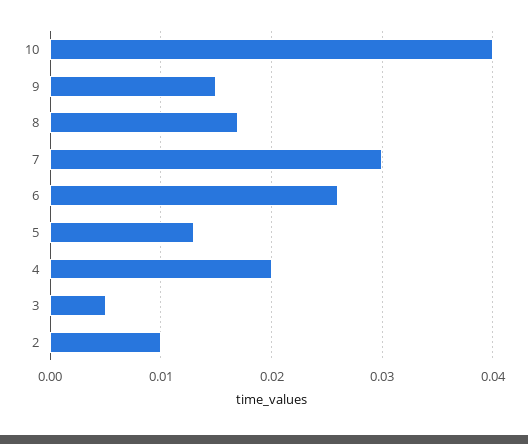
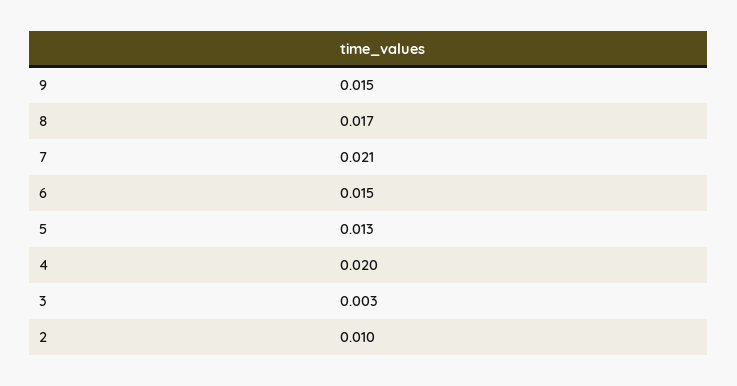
10: 0.04 -> none
7: 0.03 -> 0.021
6: 0.026 -> 0.015
3: 0.005 -> 0.003

